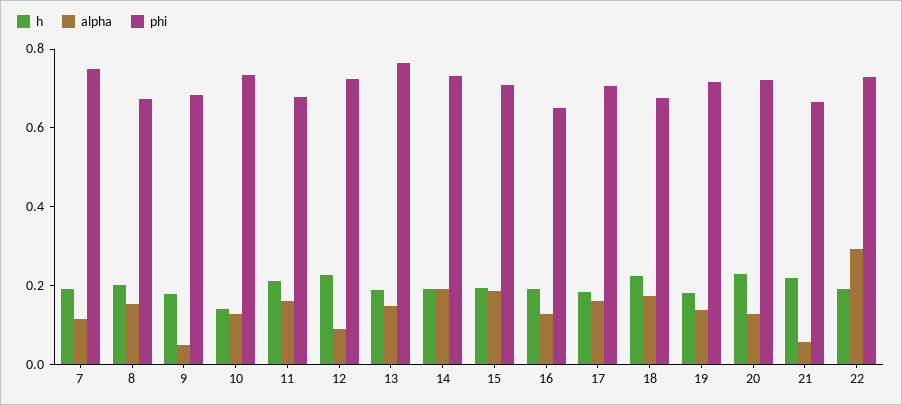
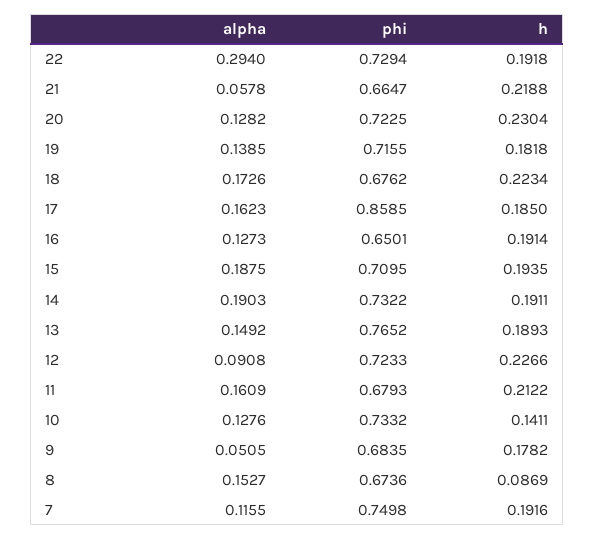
h, 8: 0.2 -> 0.0869
phi, 17: 0.7 -> 0.8585

